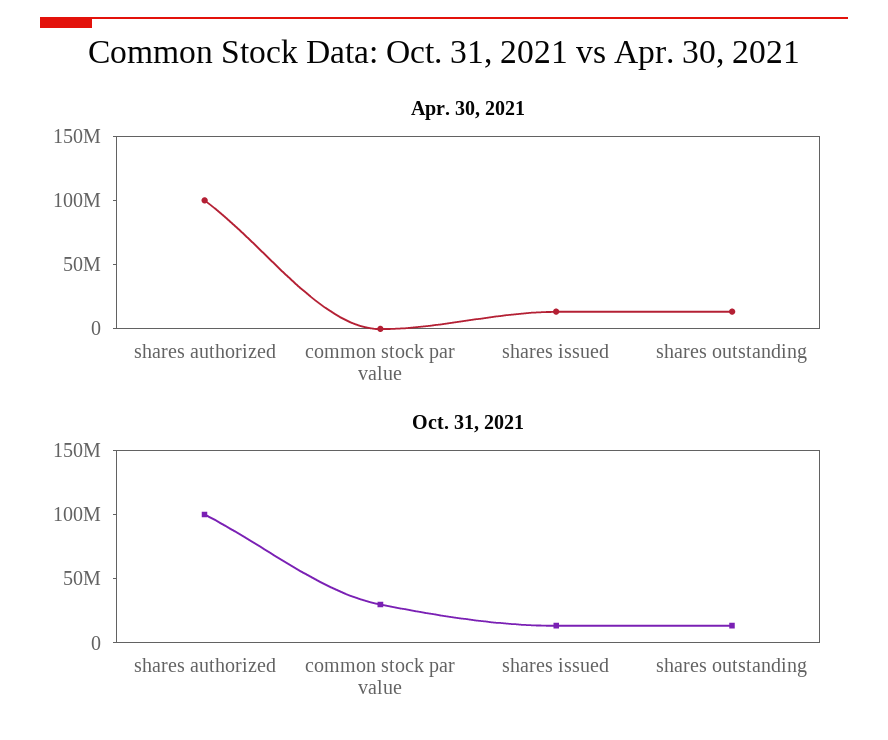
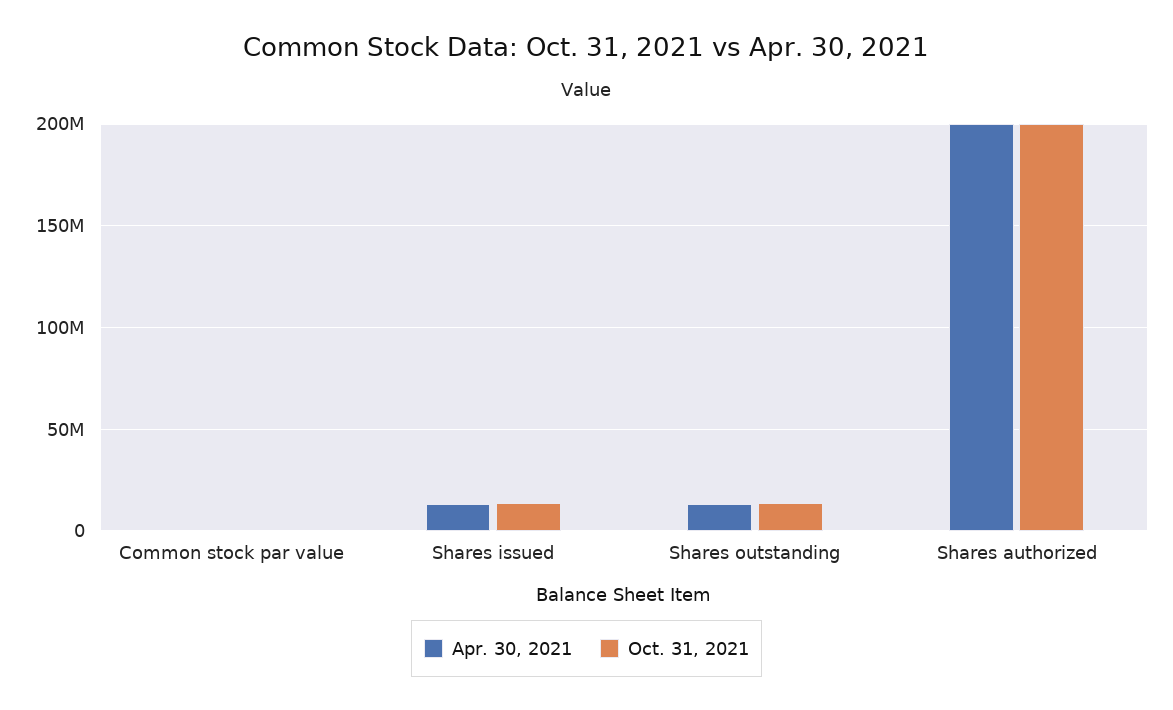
Apr. 30, 2021, shares authorized: 100000000 -> 200000000
Oct. 31, 2021, shares authorized: 100000000 -> 200000000
Oct. 31, 2021, common stock par value: 30000000 -> 0

